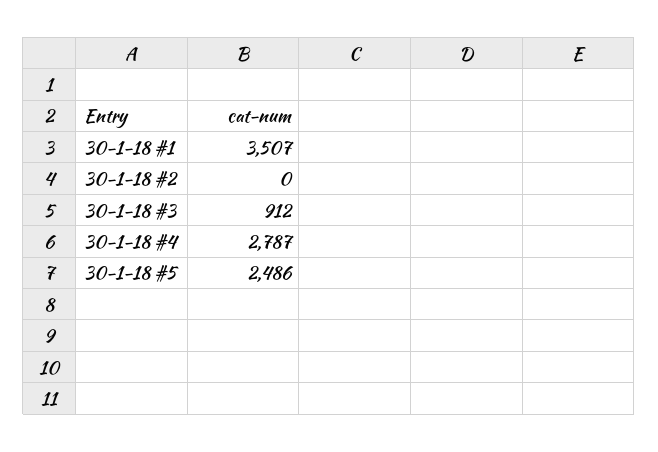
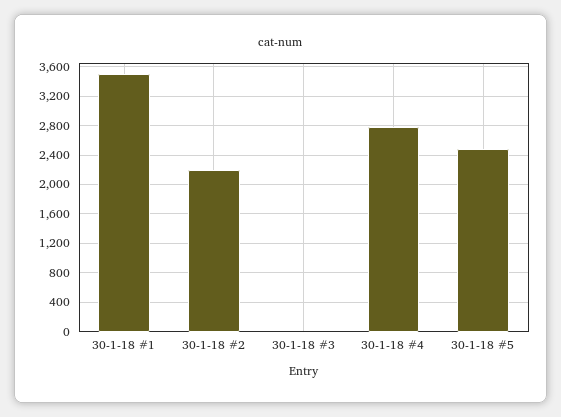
30-1-18 #2: 0 -> 2200
30-1-18 #3: 912 -> 0

